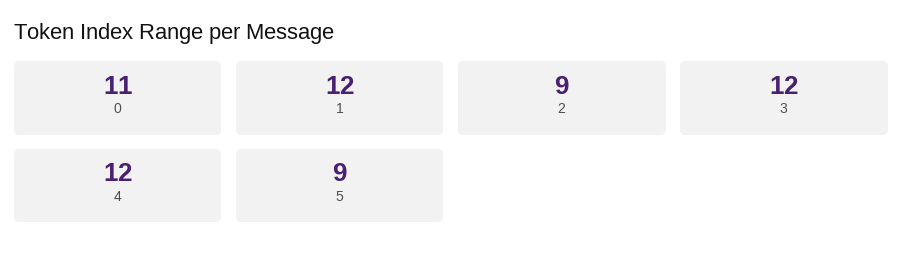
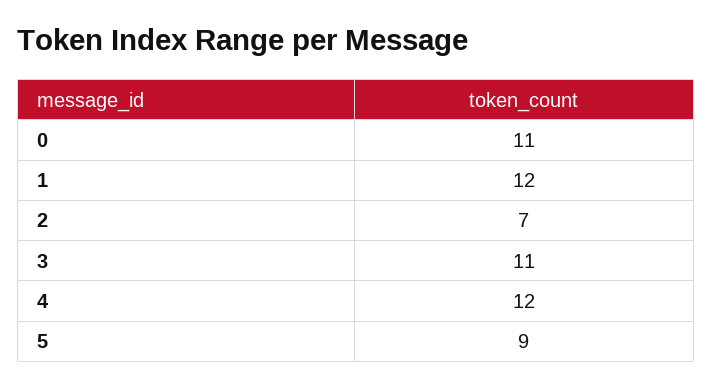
2: 9 -> 7
3: 12 -> 11

